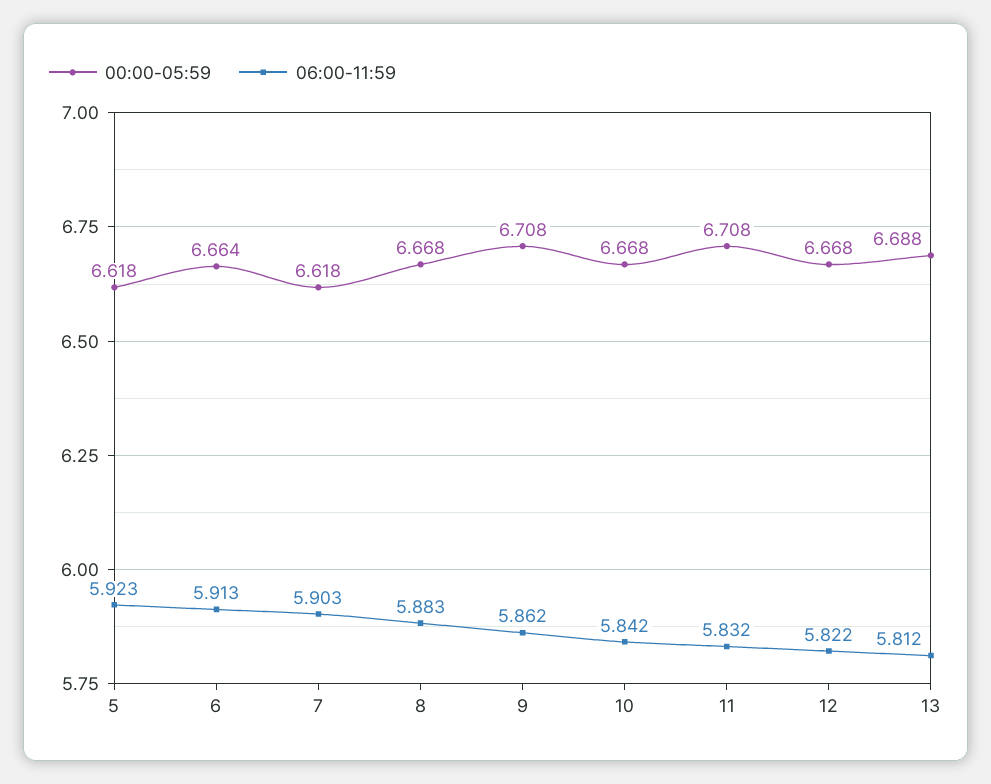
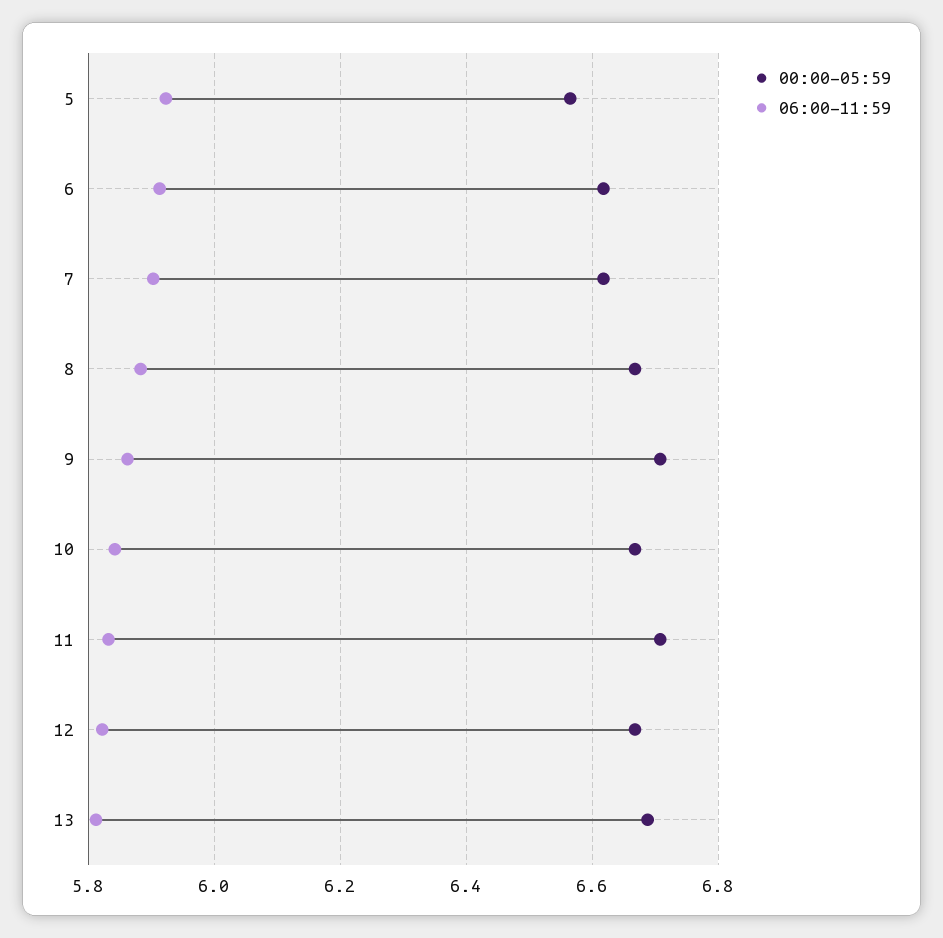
00:00-05:59, 5: 6.618 -> 6.56
00:00-05:59, 6: 6.664 -> 6.62

